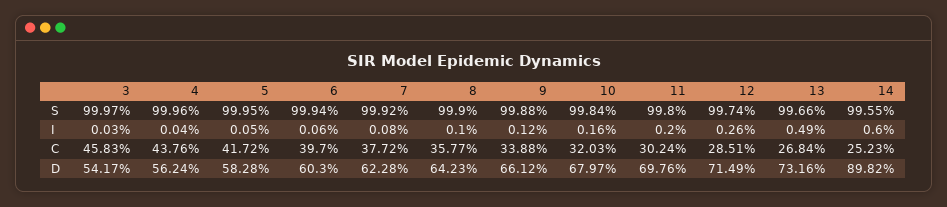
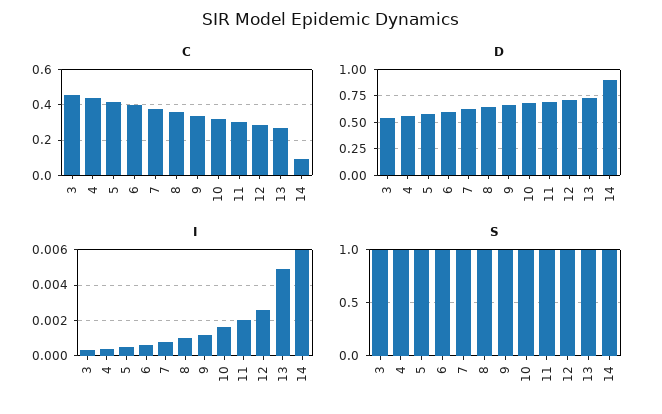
C, 14: 0.2523 -> 0.1

